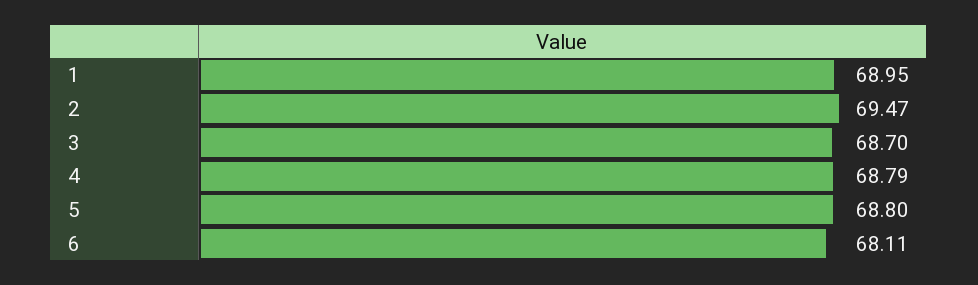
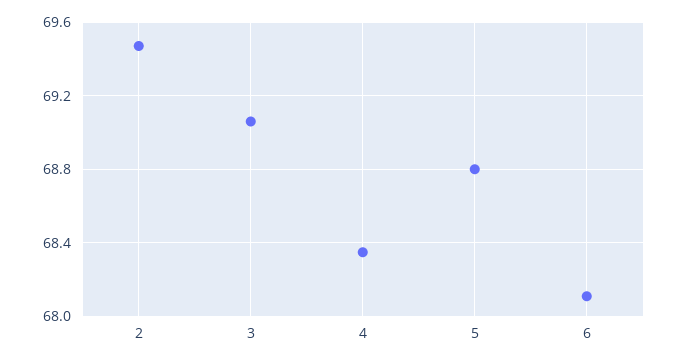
1: 68.95 -> none
3: 68.7 -> 69.05
4: 68.79 -> 68.35

